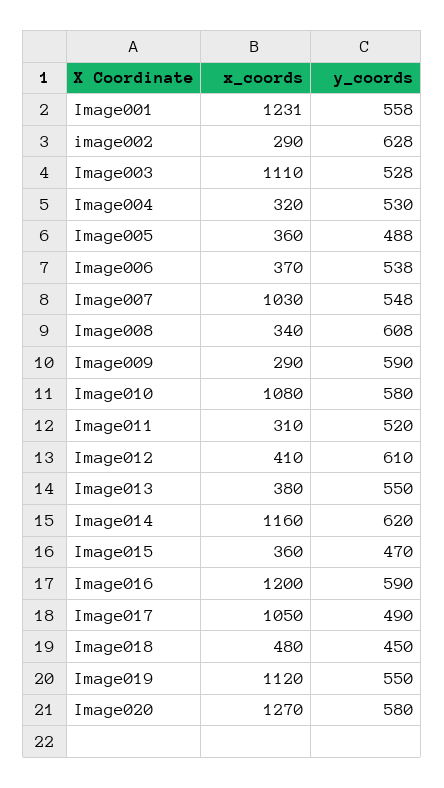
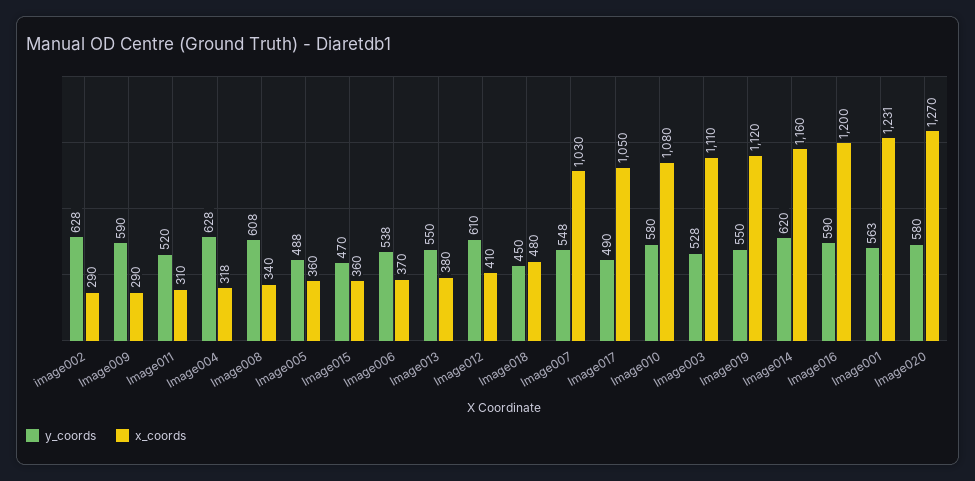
y_coords, Image001: 558 -> 563
x_coords, Image004: 320 -> 318
y_coords, Image004: 530 -> 628

